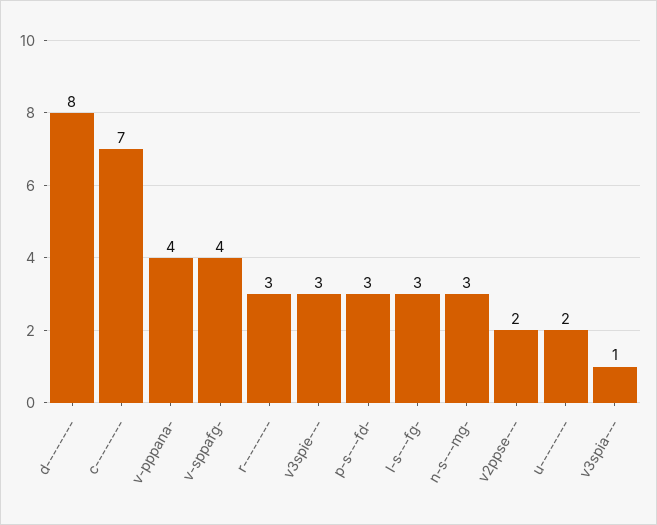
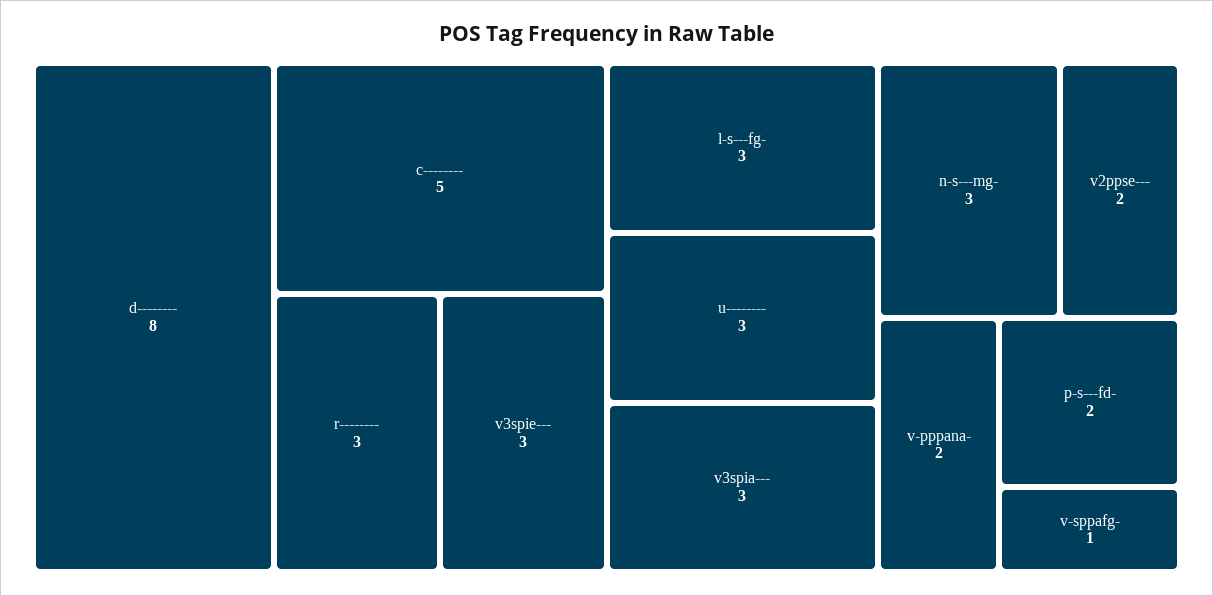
c--------: 7 -> 5
v-pppana-: 4 -> 2
v-sppafg-: 4 -> 1
p-s---fd-: 3 -> 2
u--------: 2 -> 3
v3spia---: 1 -> 3

